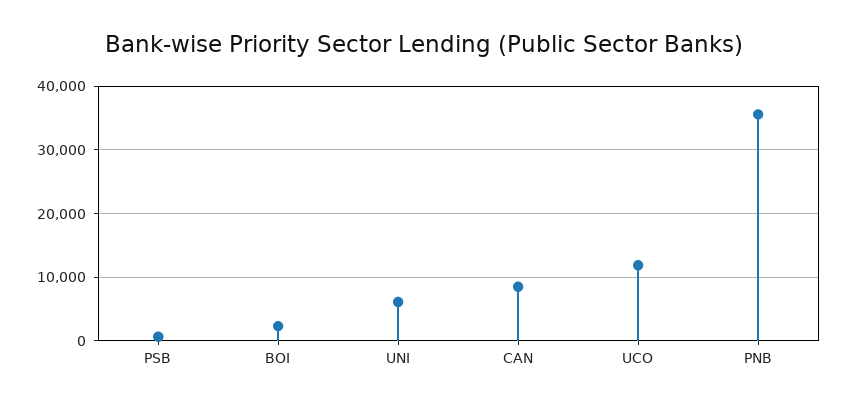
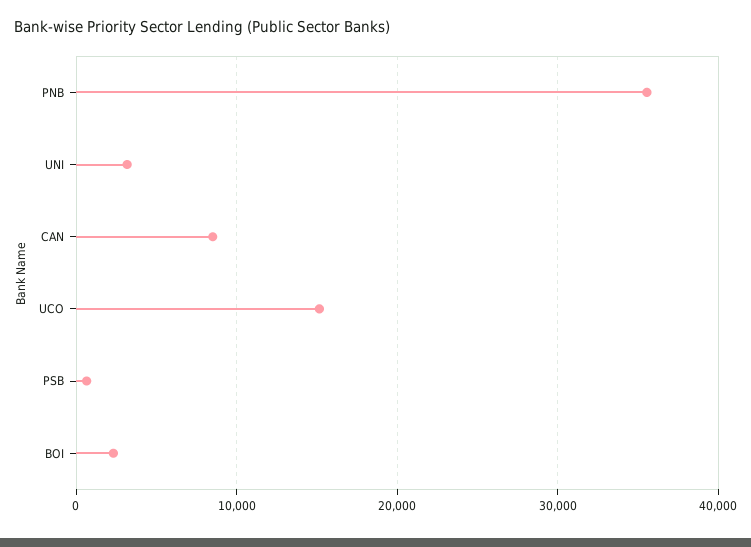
UNI: 6000 -> 3000
UCO: 12000 -> 15000

